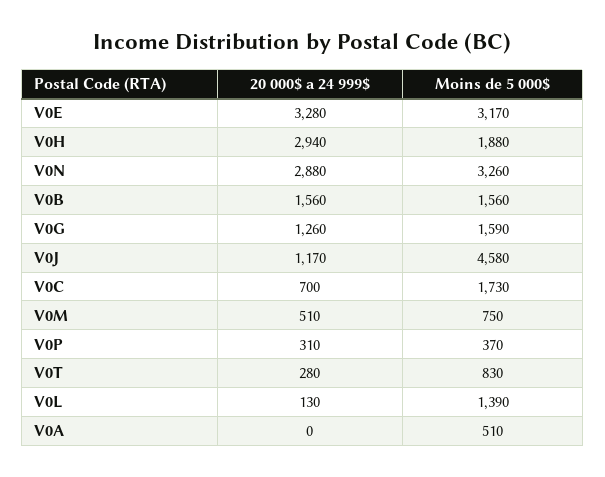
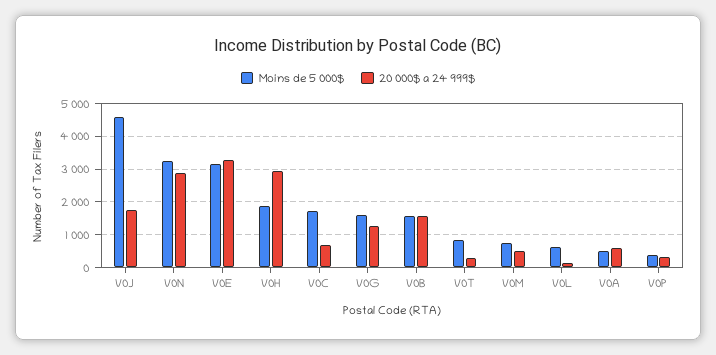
20 000$ a 24 999$, V0J: 1170 -> 1800
Moins de 5 000$, V0L: 1390 -> 600
20 000$ a 24 999$, V0A: 0 -> 600

